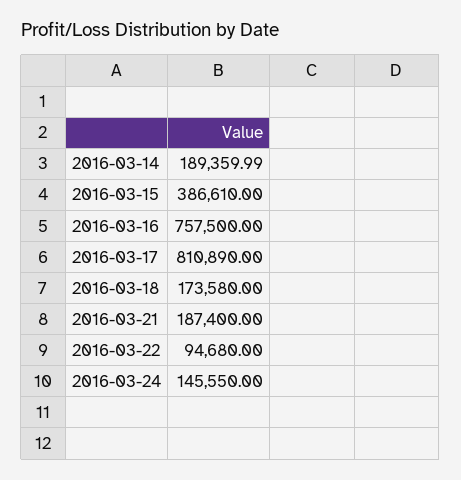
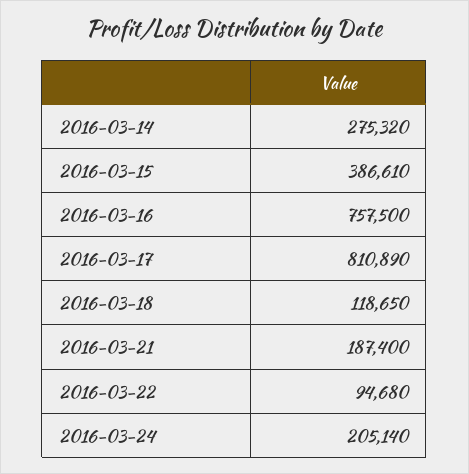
2016-03-14: 189359.99 -> 275320
2016-03-18: 173580 -> 118650
2016-03-24: 145550 -> 205140

